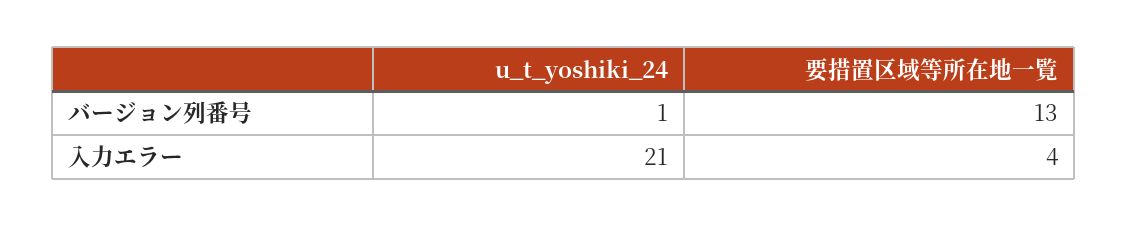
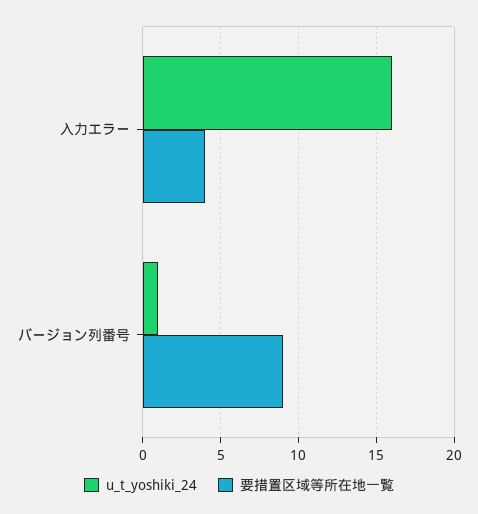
要措置区域等所在地一覧, バージョン列番号: 13 -> 9
u_t_yoshiki_24, 入力エラー: 21 -> 16

